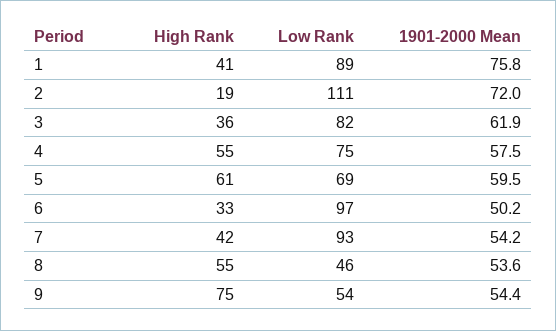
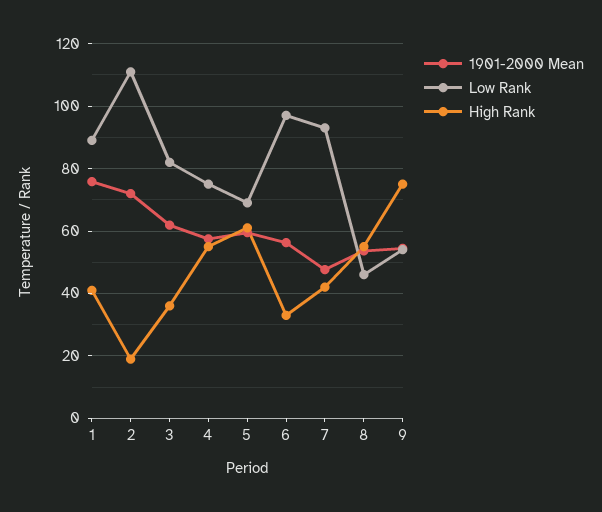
1901-2000 Mean, 6: 50.2 -> 56
1901-2000 Mean, 7: 54.2 -> 48

